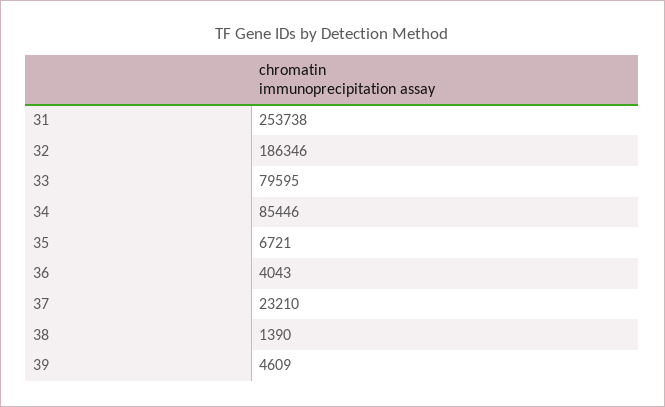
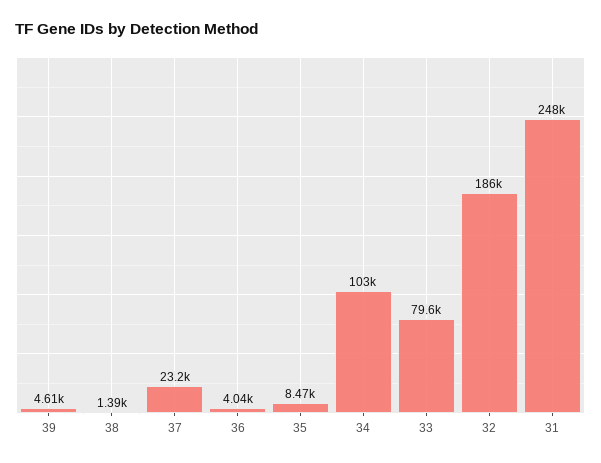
31: 253738 -> 248000
34: 85446 -> 103000
35: 6721 -> 8470

